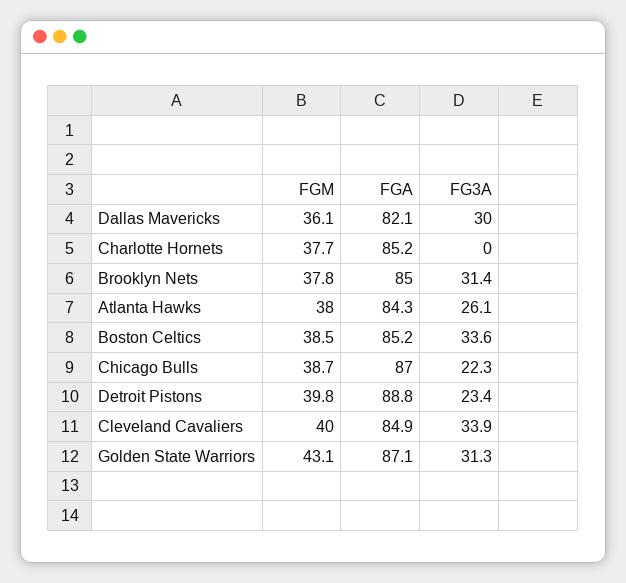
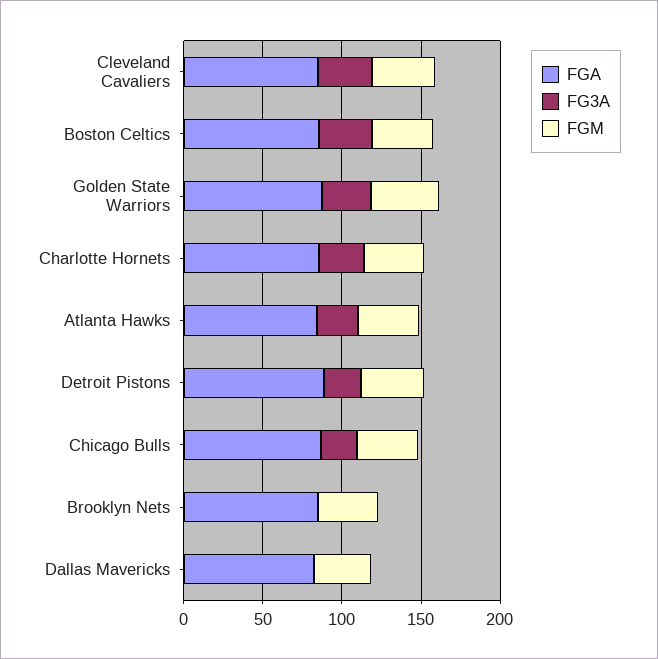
FG3A, Dallas Mavericks: 30 -> 0
FG3A, Charlotte Hornets: 0 -> 30
FG3A, Brooklyn Nets: 31.4 -> 0

